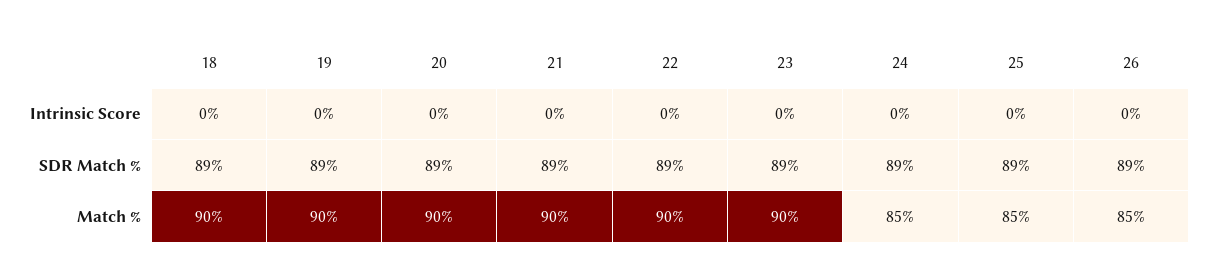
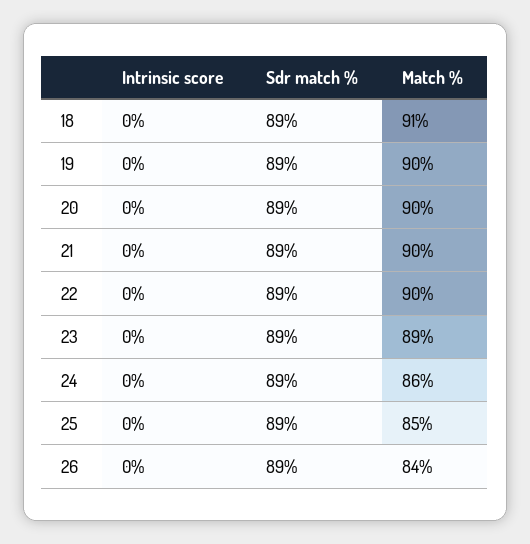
18, Match %: 90 -> 91
23, Match %: 90 -> 89
24, Match %: 85 -> 86
26, Match %: 85 -> 84

